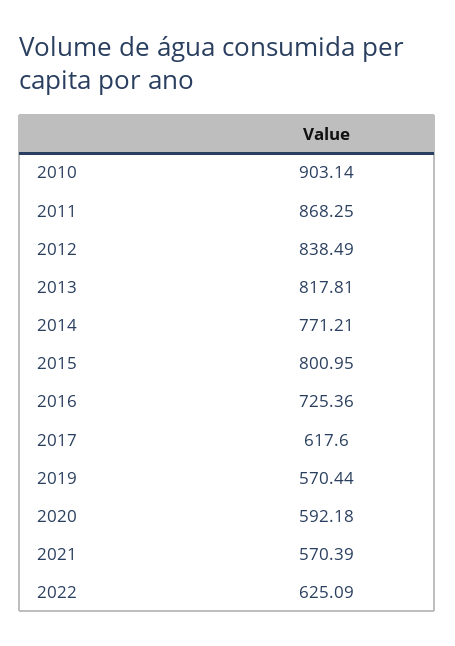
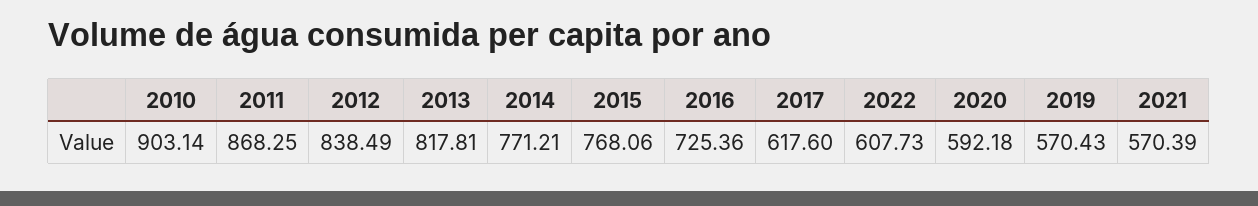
2015: 800.95 -> 768.06
2019: 570.44 -> 570.43
2022: 625.09 -> 607.73

